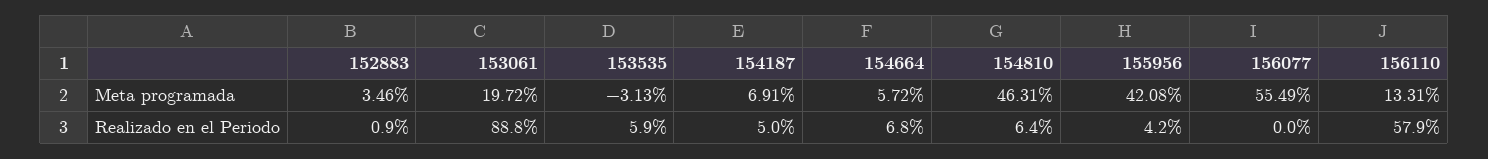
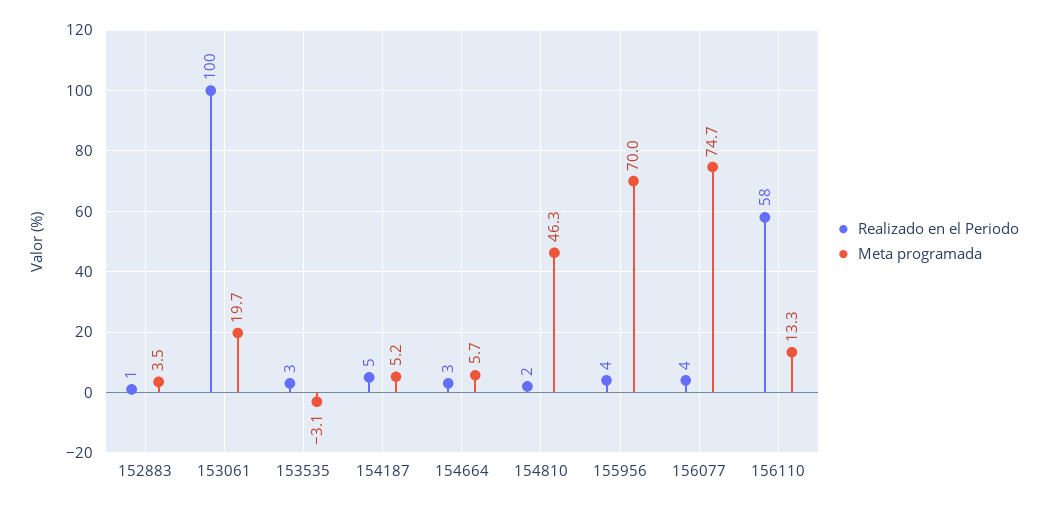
Meta programada, 154187: 6.91 -> 5.2
Meta programada, 155956: 42.08 -> 70
Meta programada, 156077: 55.49 -> 74.7
Realizado en el Periodo, 153061: 88.8 -> 100
Realizado en el Periodo, 153535: 5.9 -> 3
Realizado en el Periodo, 154664: 6.8 -> 3
Realizado en el Periodo, 154810: 6.4 -> 2
Realizado en el Periodo, 156077: 0 -> 4

